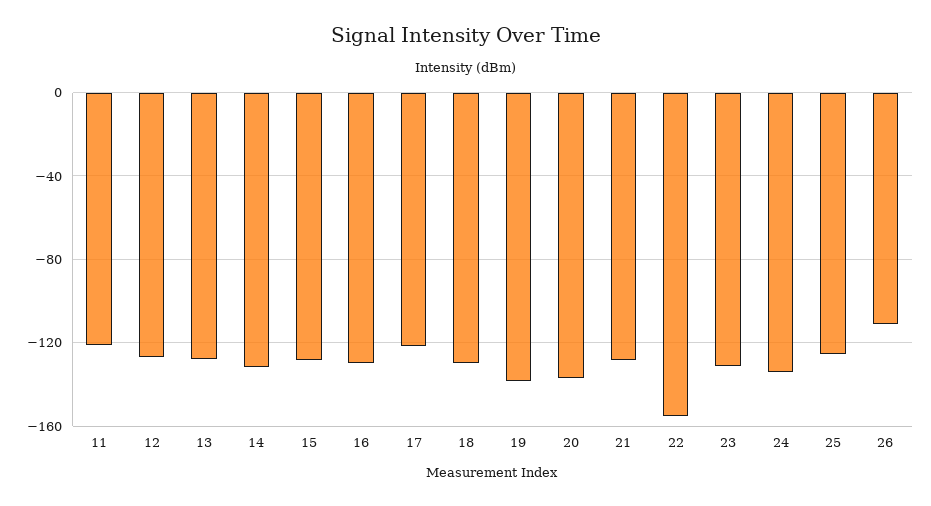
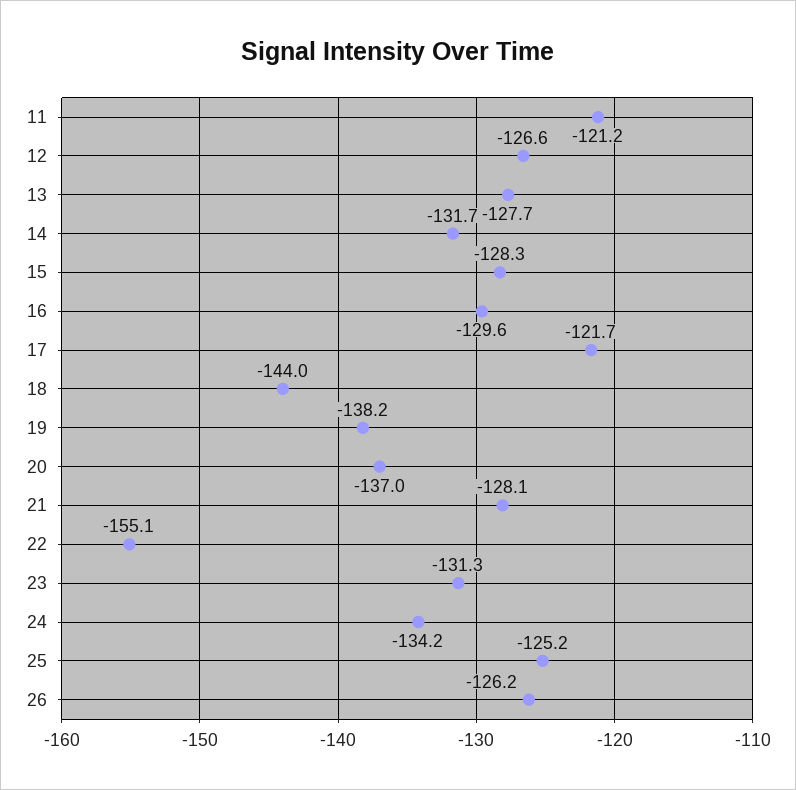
18: -130 -> -144
26: -110 -> -126.2

